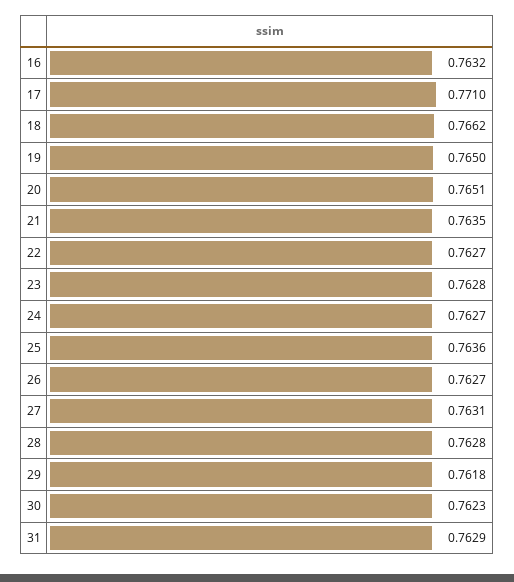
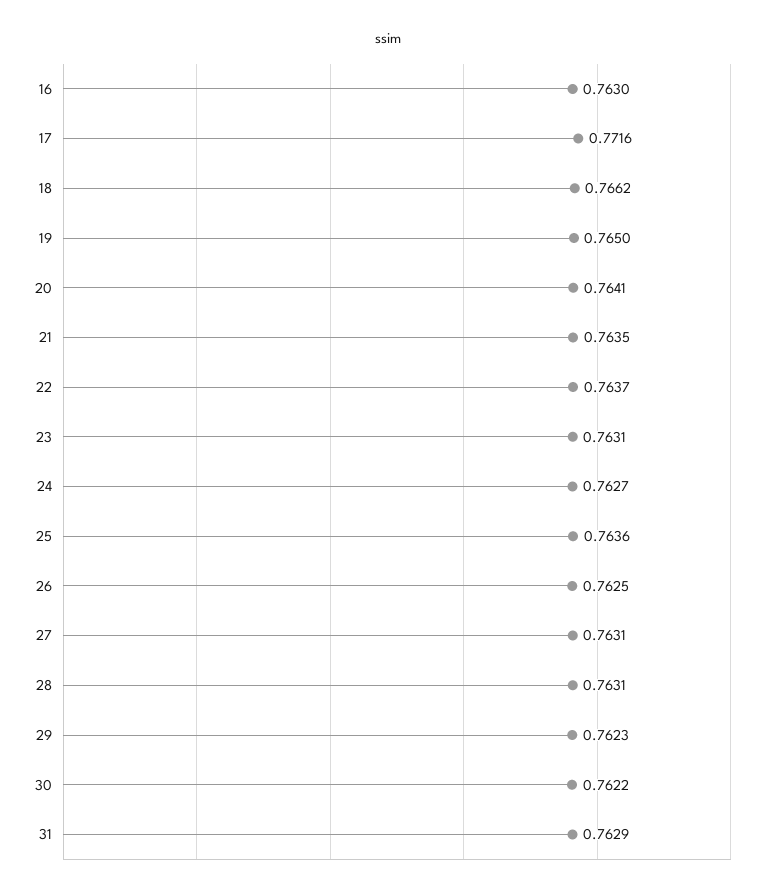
16: 0.7632 -> 0.763
17: 0.771 -> 0.7716
20: 0.7651 -> 0.7641
22: 0.7627 -> 0.7637
23: 0.7628 -> 0.7631
26: 0.7627 -> 0.7625
28: 0.7628 -> 0.7631
29: 0.7618 -> 0.7623
30: 0.7623 -> 0.7622

